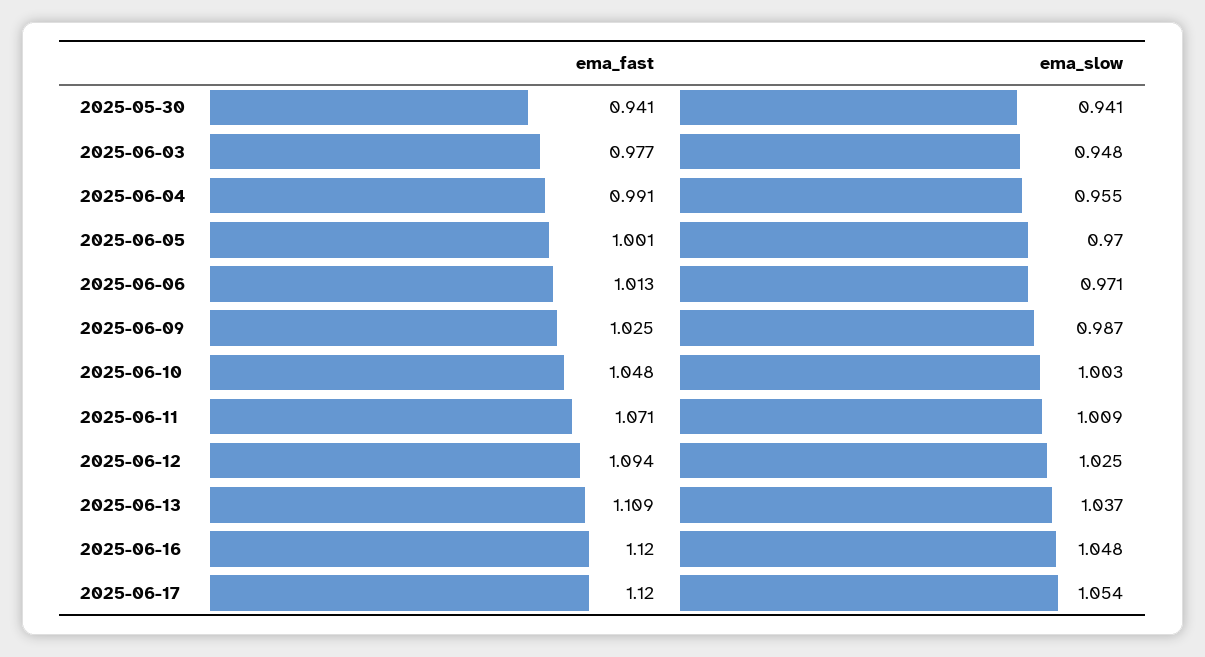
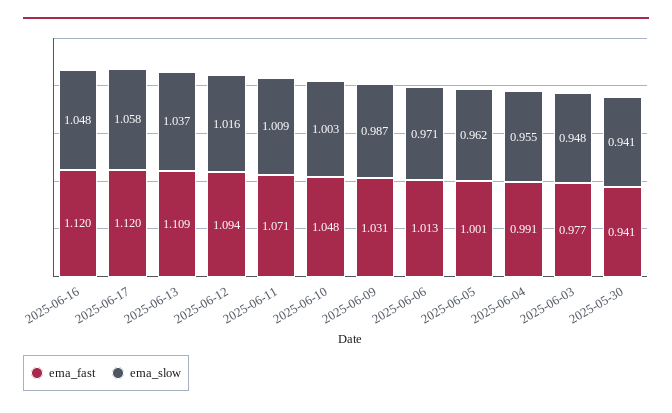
ema_slow, 2025-06-05: 0.97 -> 0.962
ema_fast, 2025-06-09: 1.025 -> 1.031
ema_slow, 2025-06-12: 1.025 -> 1.016
ema_slow, 2025-06-17: 1.054 -> 1.058

